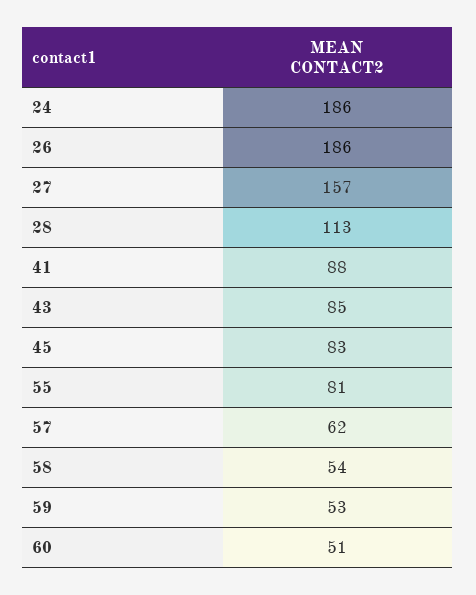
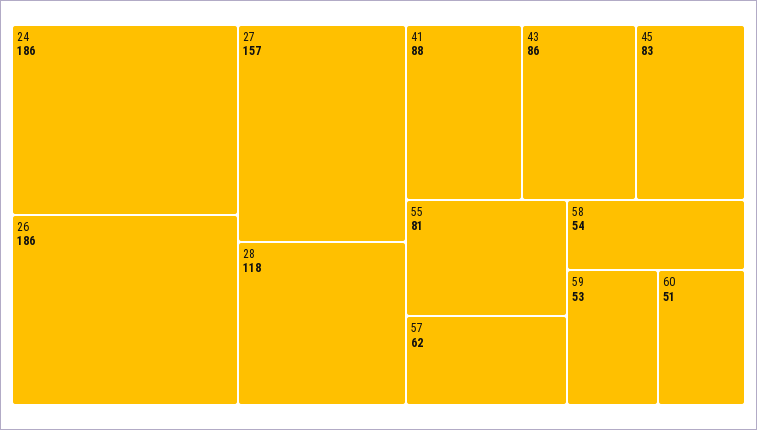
28: 113 -> 118
43: 85 -> 86

